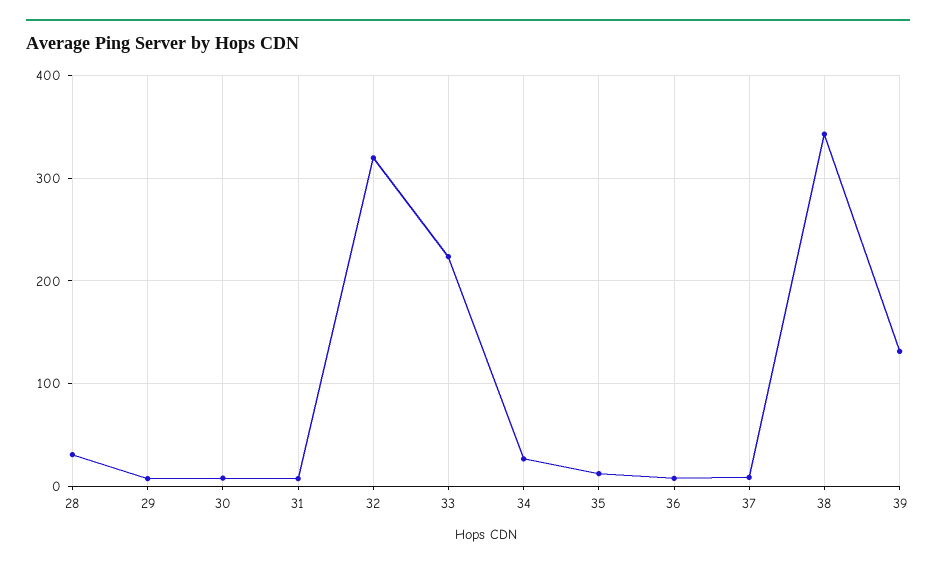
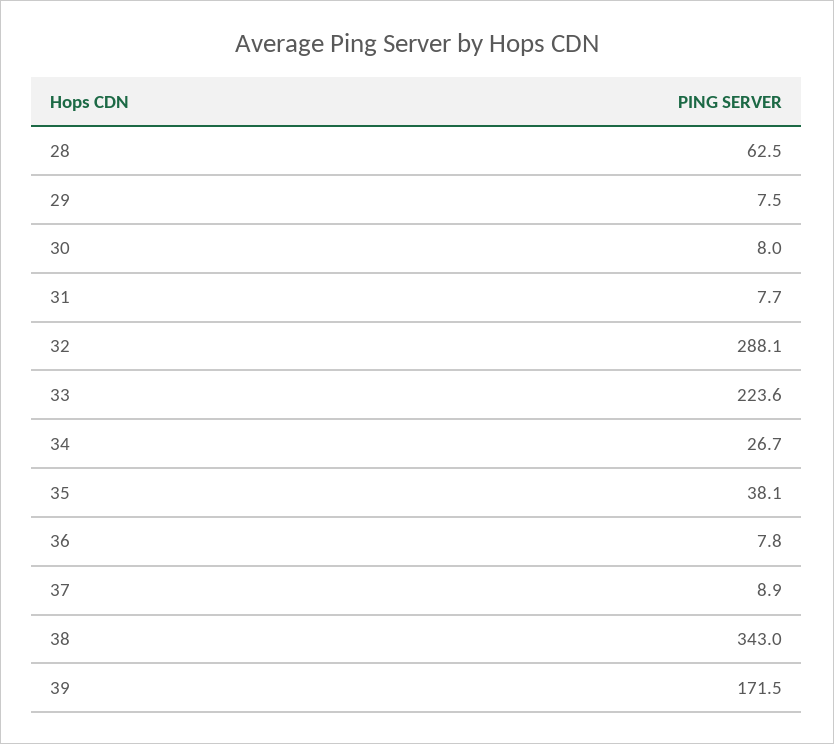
28: 30 -> 62.5
32: 320 -> 288.1
35: 10 -> 38.1
39: 130 -> 171.5

